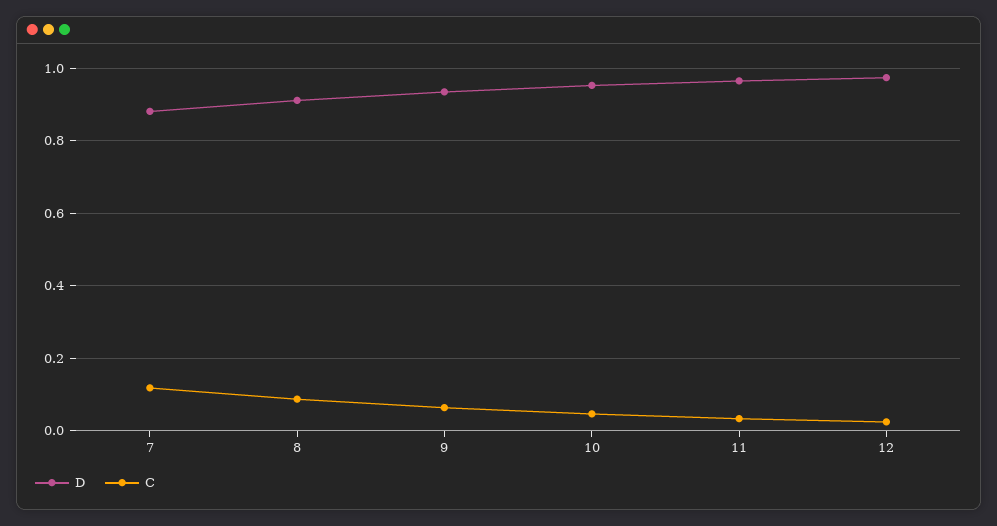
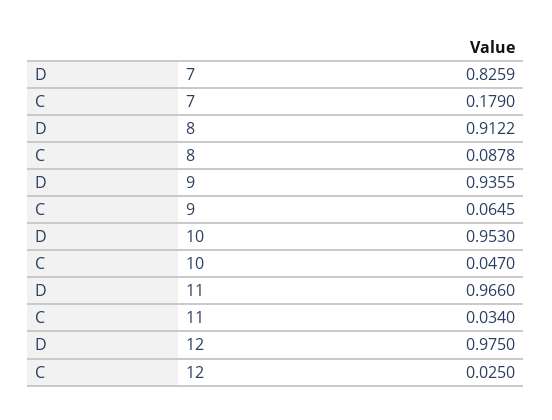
D, 7: 0.88 -> 0.8259
C, 7: 0.12 -> 0.179

